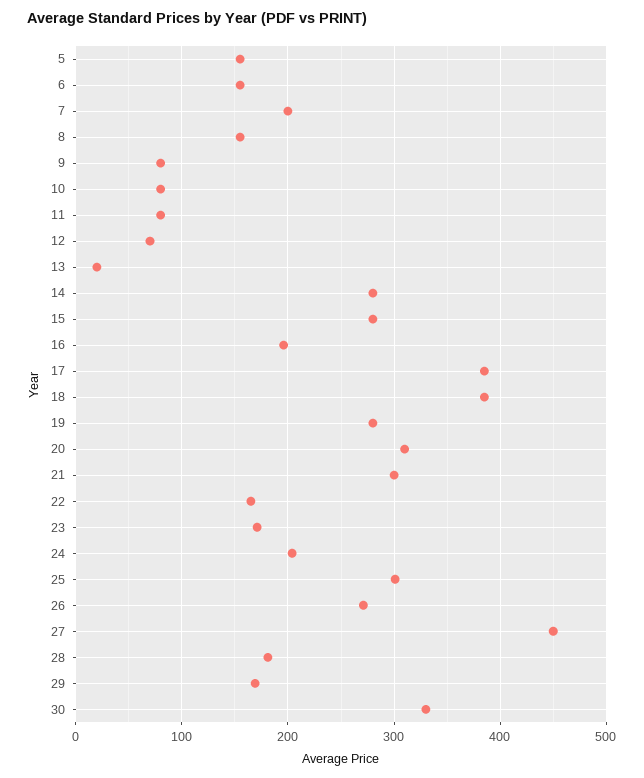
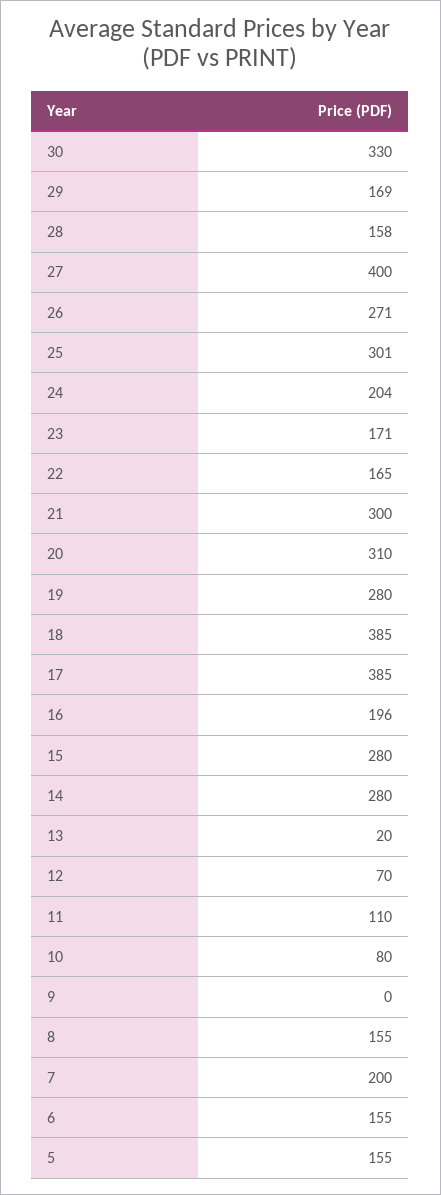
9: 80 -> 0
11: 80 -> 110
27: 450 -> 400
28: 180 -> 158

